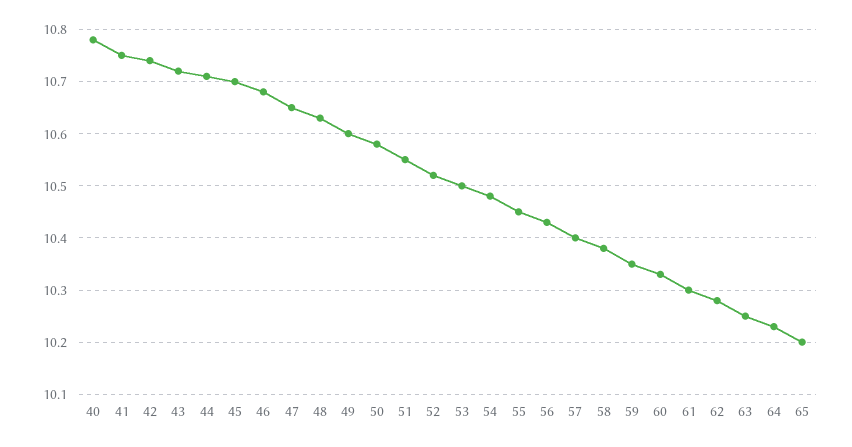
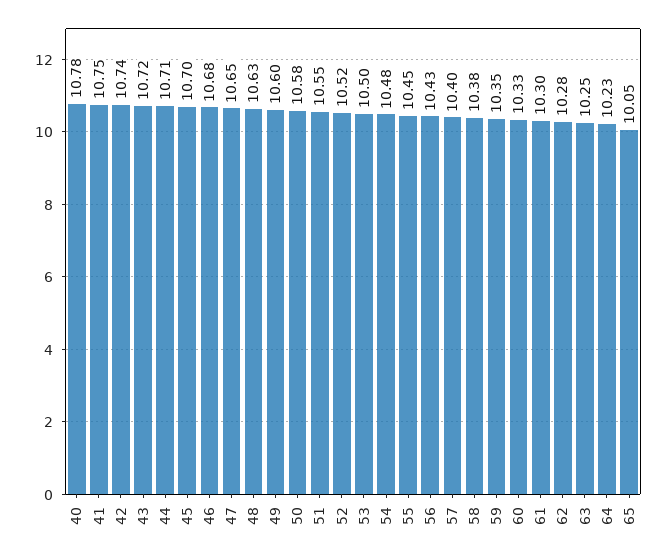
65: 10.2 -> 10.05

